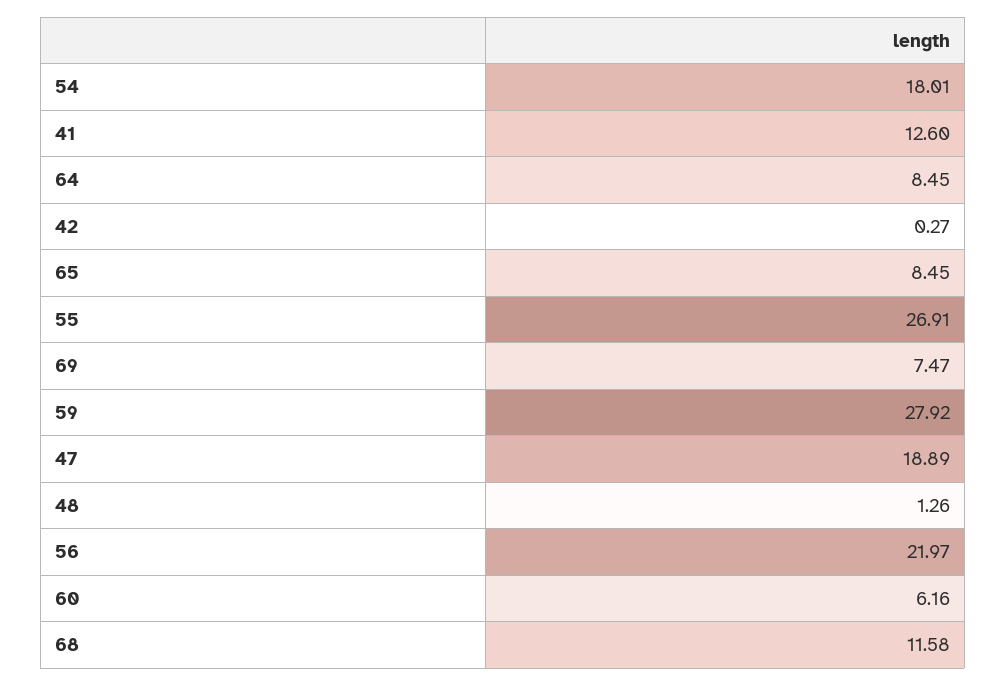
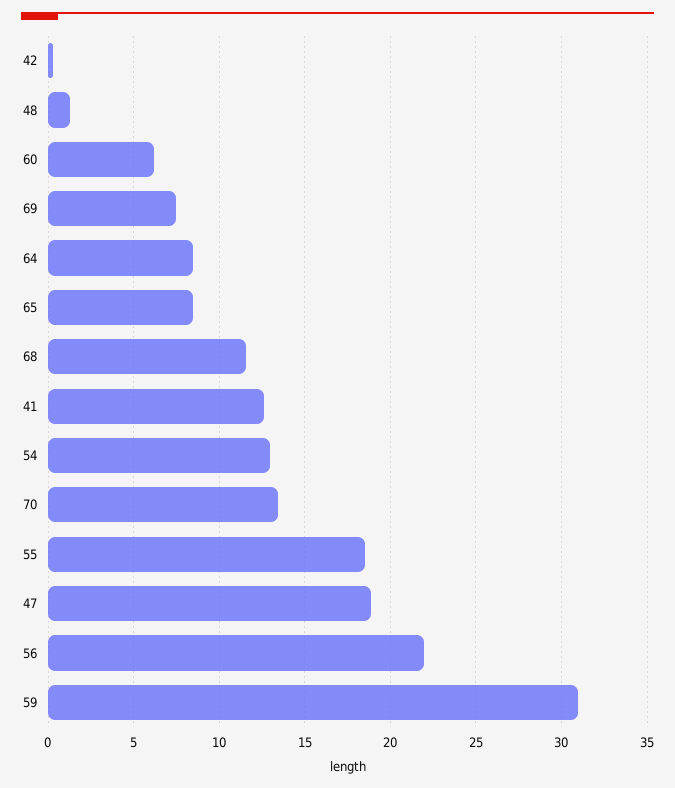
54: 18.01 -> 13
55: 26.91 -> 18.5
59: 27.92 -> 31
70: none -> 13.5

